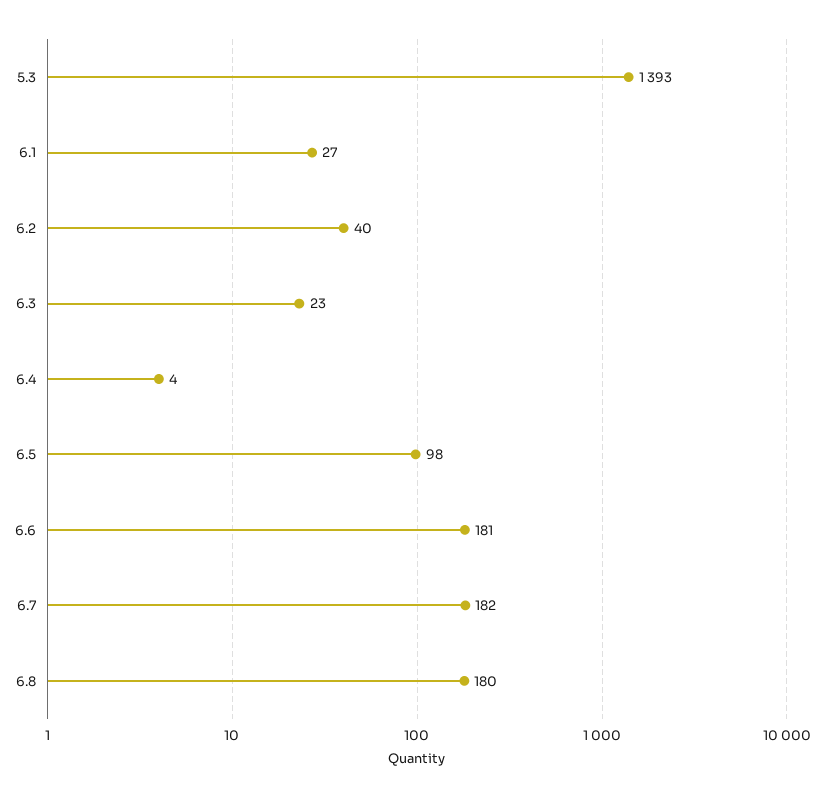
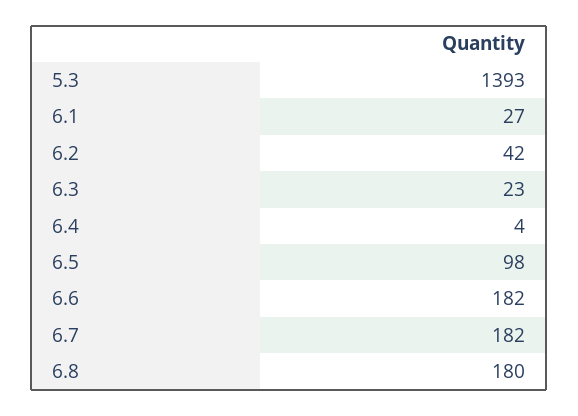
6.2: 40 -> 42
6.6: 181 -> 182

